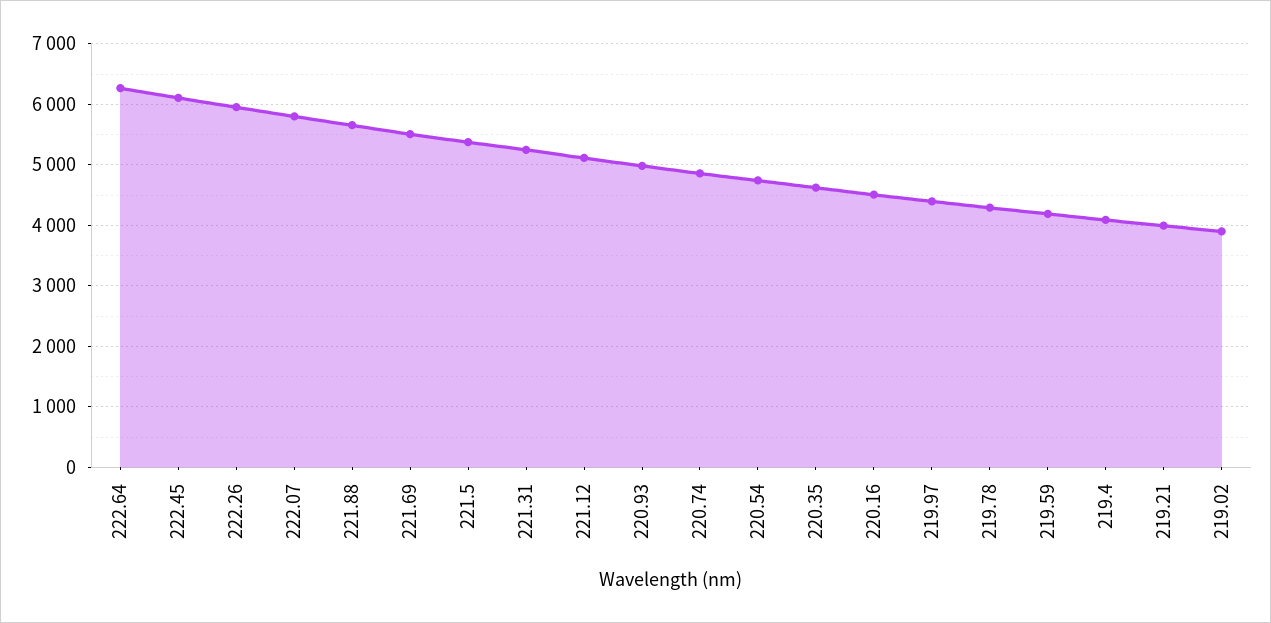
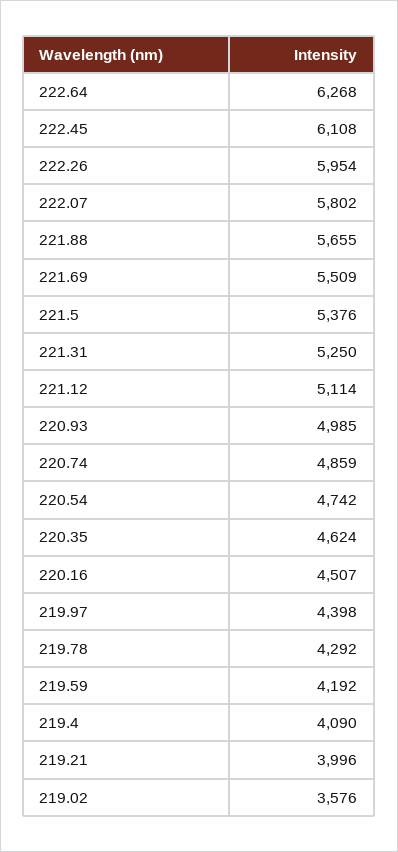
219.02: 3900 -> 3576

